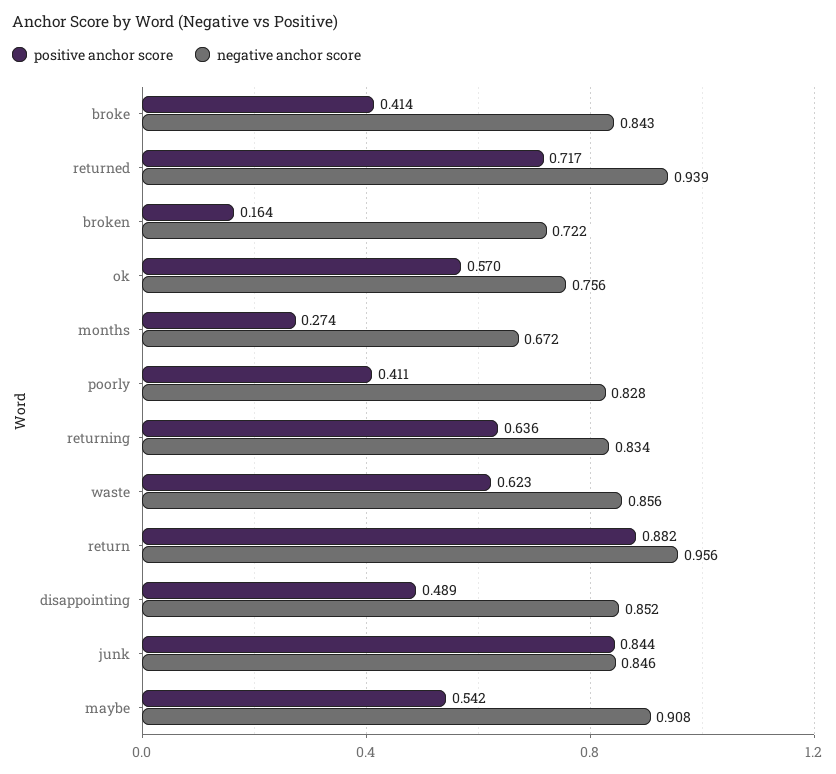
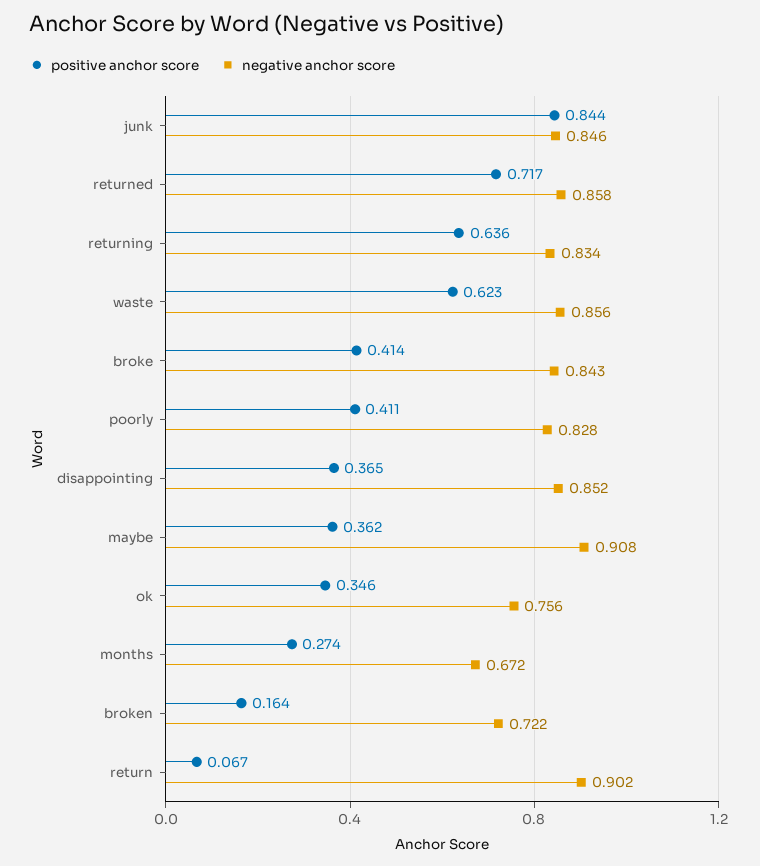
negative anchor score, returned: 0.939 -> 0.858
positive anchor score, ok: 0.57 -> 0.346
positive anchor score, return: 0.882 -> 0.067
negative anchor score, return: 0.956 -> 0.902
positive anchor score, disappointing: 0.489 -> 0.365
positive anchor score, maybe: 0.542 -> 0.362

